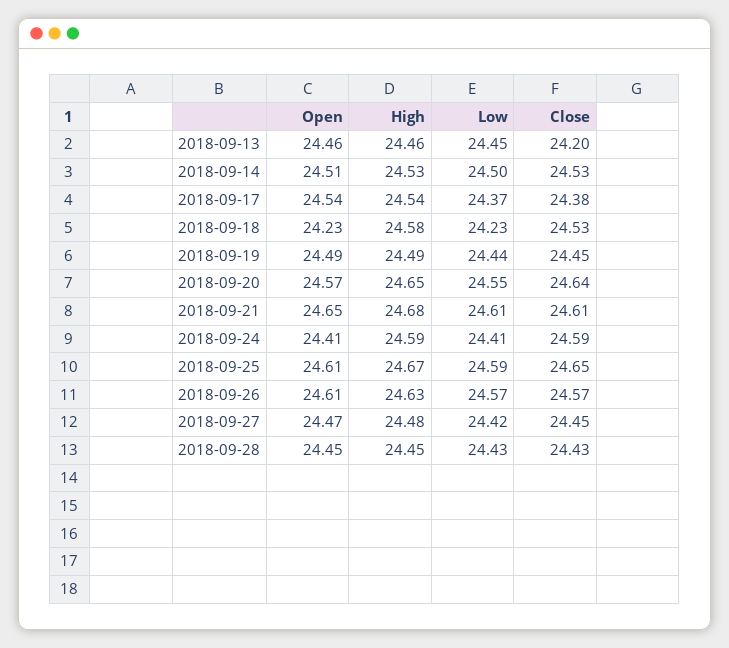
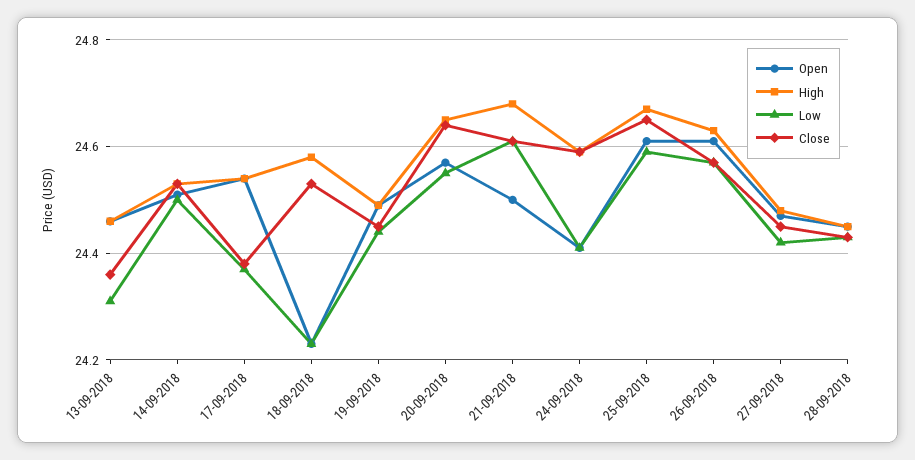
Low, 2018-09-13: 24.45 -> 24.3
Close, 2018-09-13: 24.2 -> 24.35
Open, 2018-09-21: 24.65 -> 24.5

